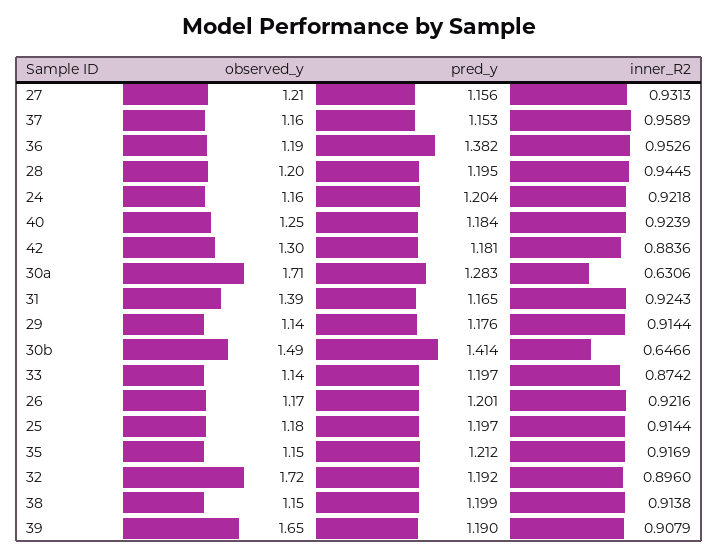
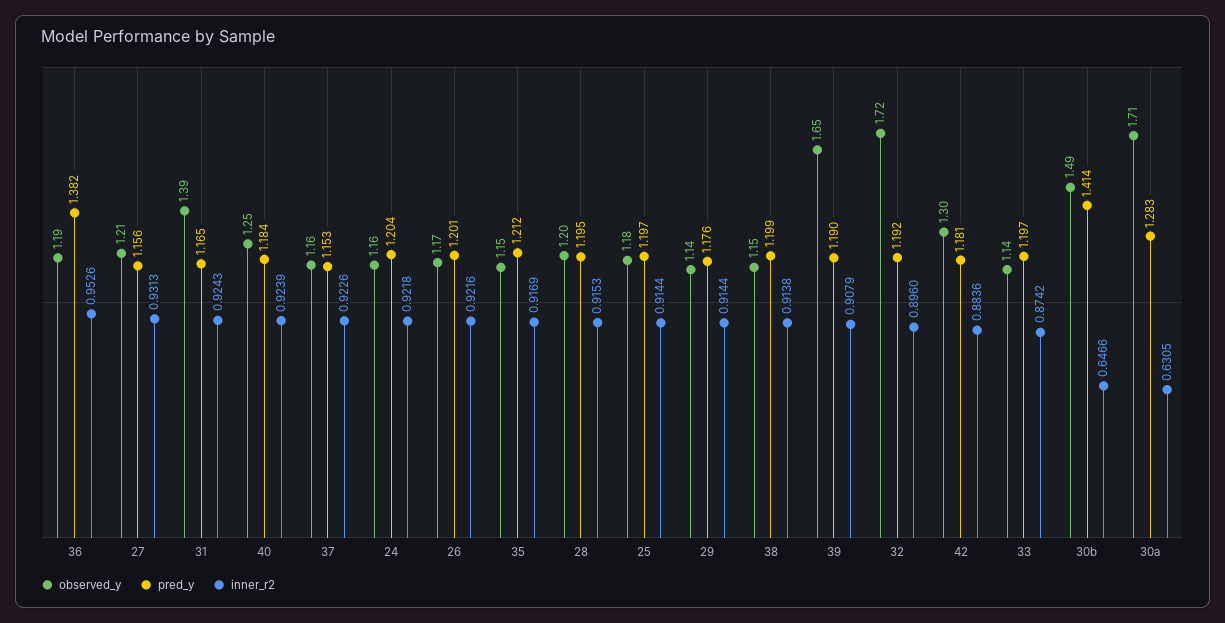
inner_R2, 37: 0.9589 -> 0.9226
inner_R2, 28: 0.9445 -> 0.9153
inner_R2, 30a: 0.6306 -> 0.6305

